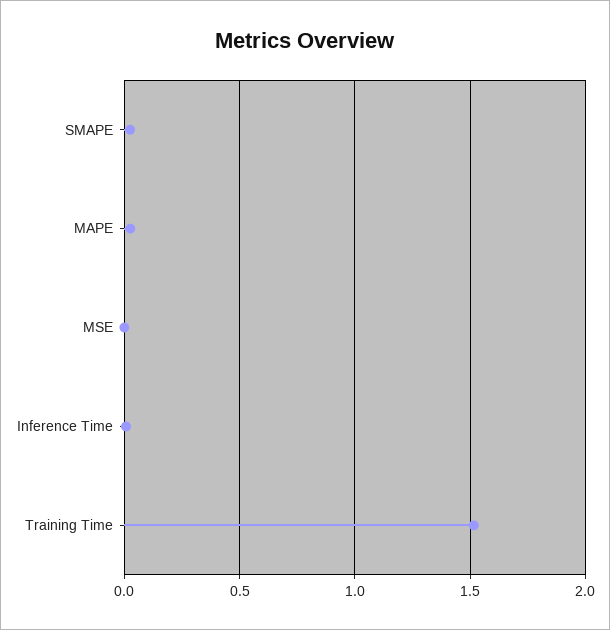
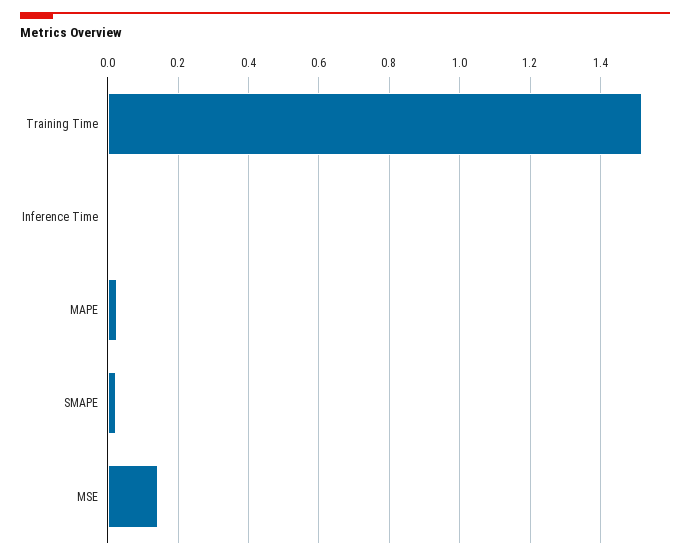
MSE: 0 -> 0.14

